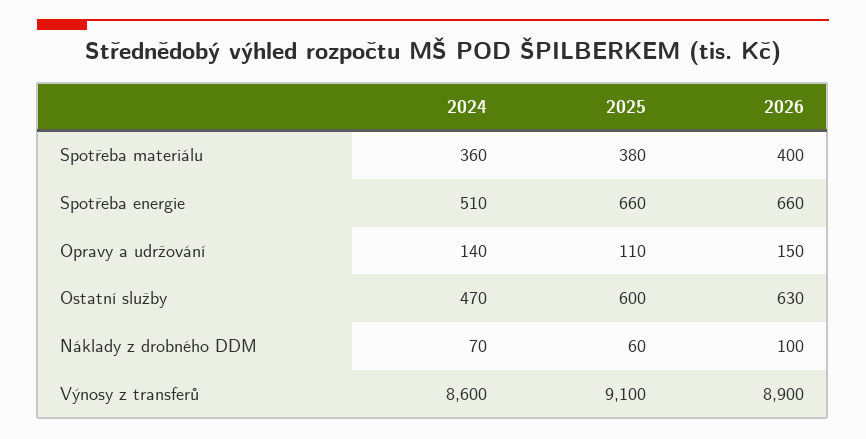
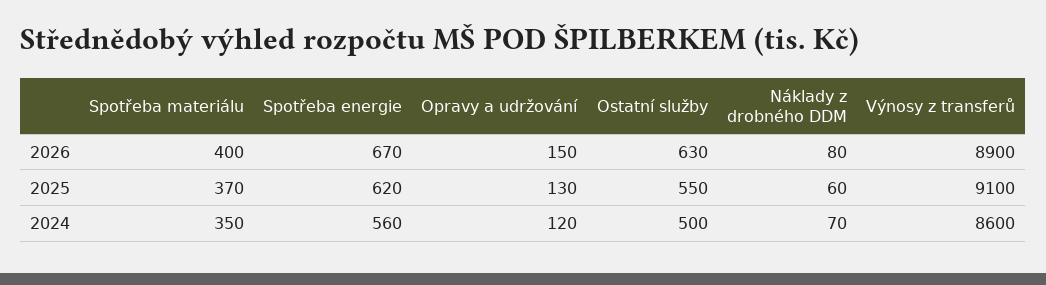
2024, Spotřeba materiálu: 360 -> 350
2025, Spotřeba materiálu: 380 -> 370
2024, Spotřeba energie: 510 -> 560
2025, Spotřeba energie: 660 -> 620
2026, Spotřeba energie: 660 -> 670
2024, Opravy a udržování: 140 -> 120
2025, Opravy a udržování: 110 -> 130
2024, Ostatní služby: 470 -> 500
2025, Ostatní služby: 600 -> 550
2026, Náklady z drobného DDM: 100 -> 80

